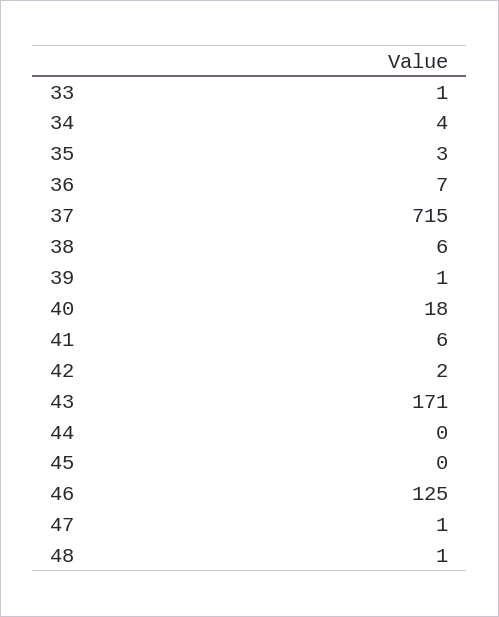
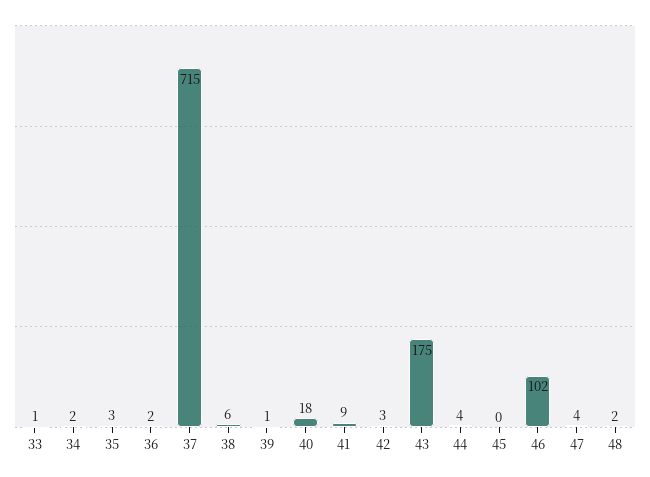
34: 4 -> 2
36: 7 -> 2
41: 6 -> 9
42: 2 -> 3
43: 171 -> 175
44: 0 -> 4
46: 125 -> 102
47: 1 -> 4
48: 1 -> 2

